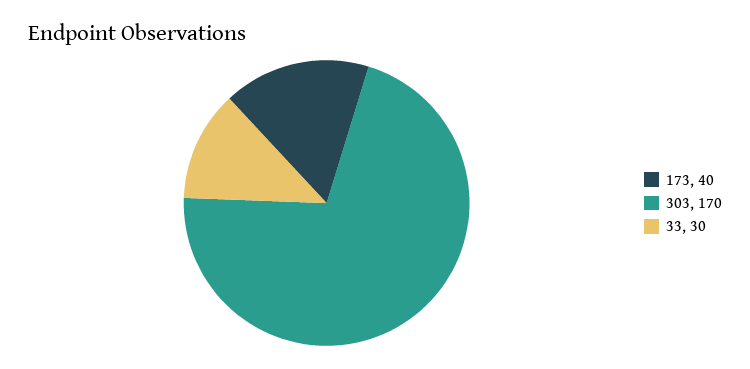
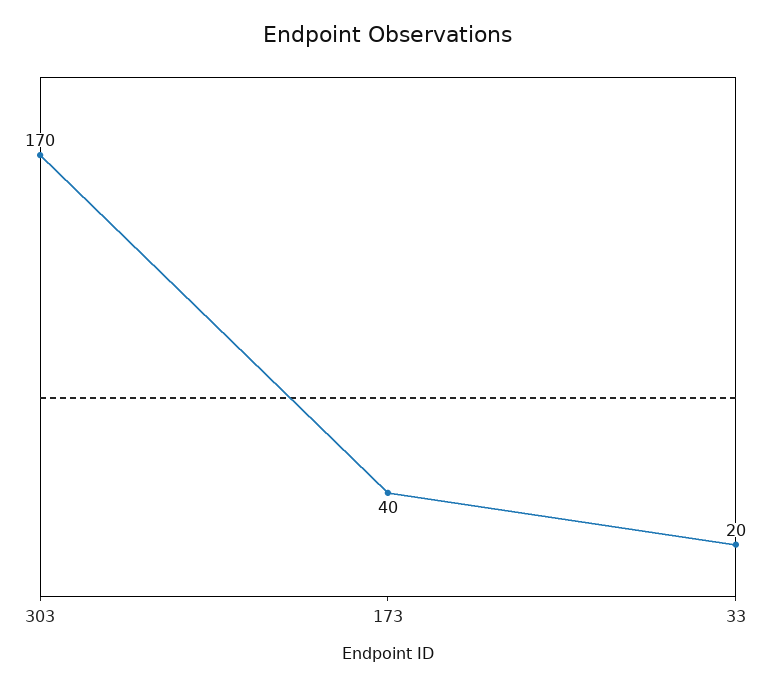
33: 30 -> 20

